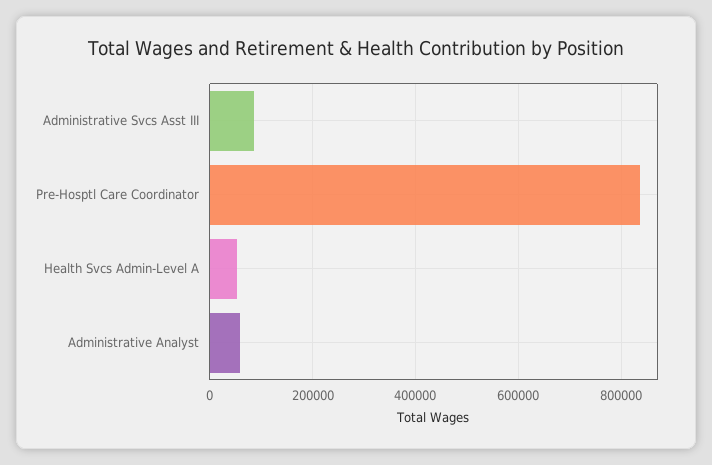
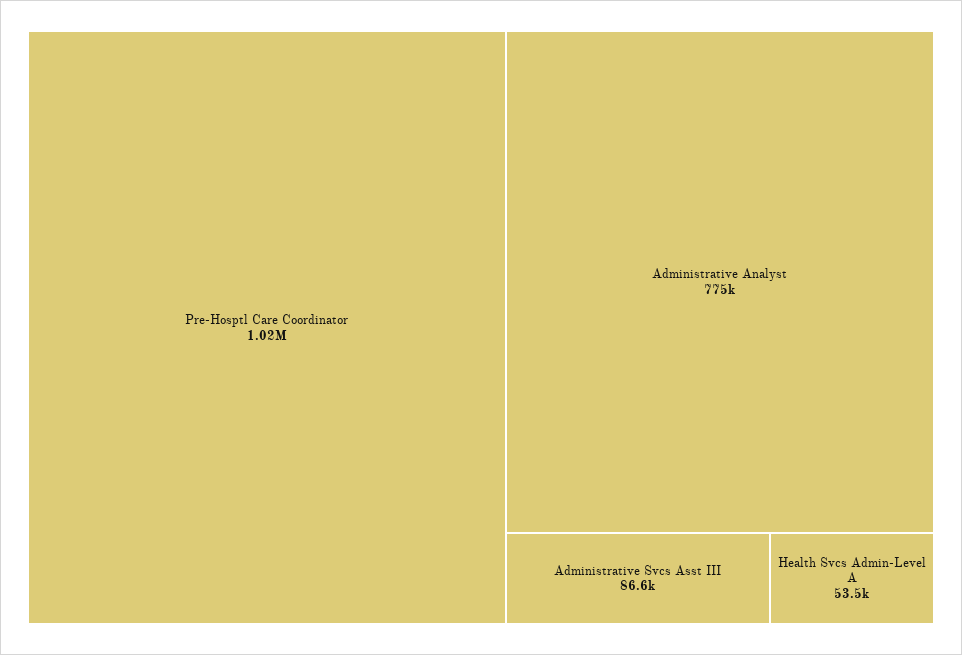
Pre-Hosptl Care Coordinator: 840000 -> 1020000
Administrative Analyst: 60000 -> 775000

